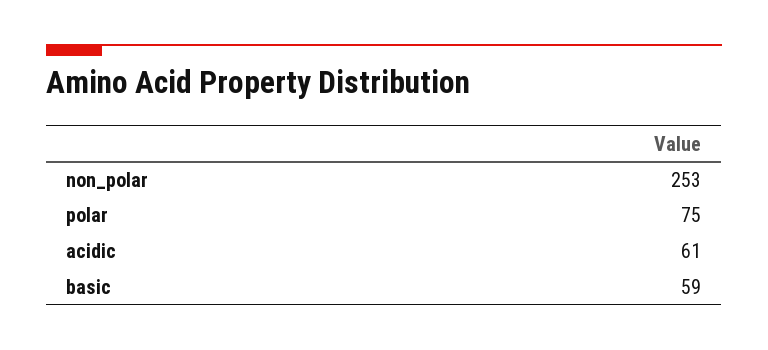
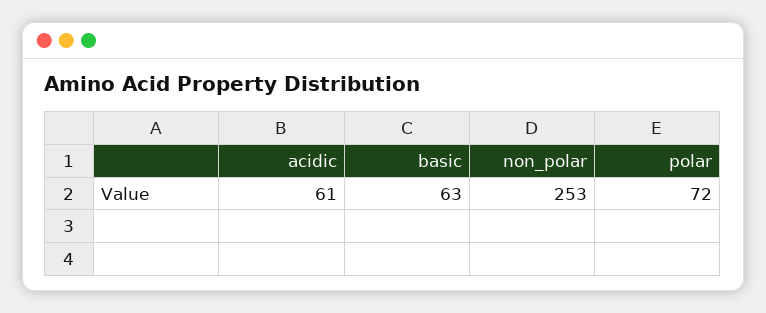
polar: 75 -> 72
basic: 59 -> 63

